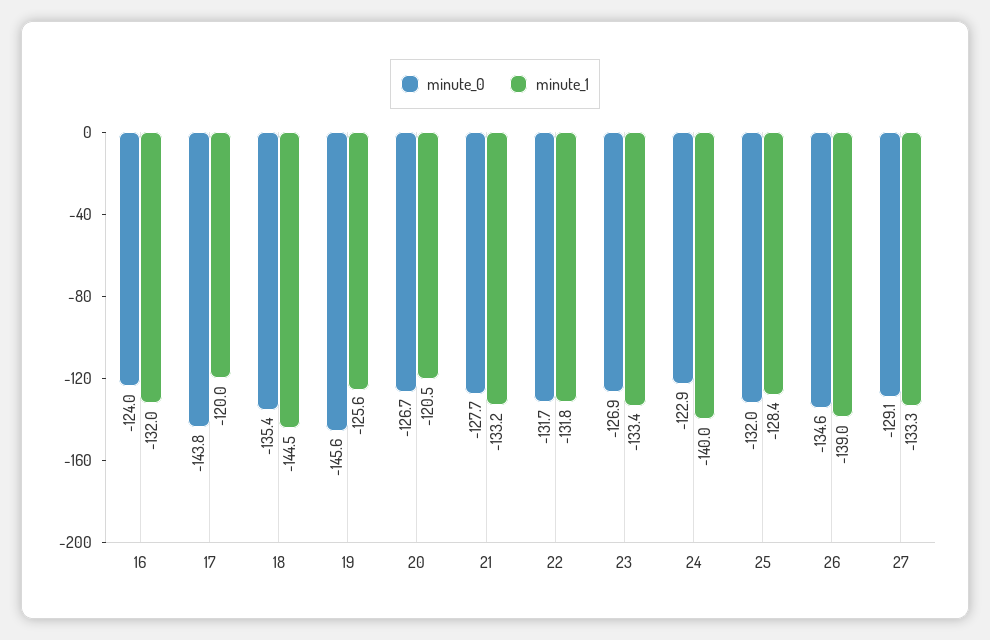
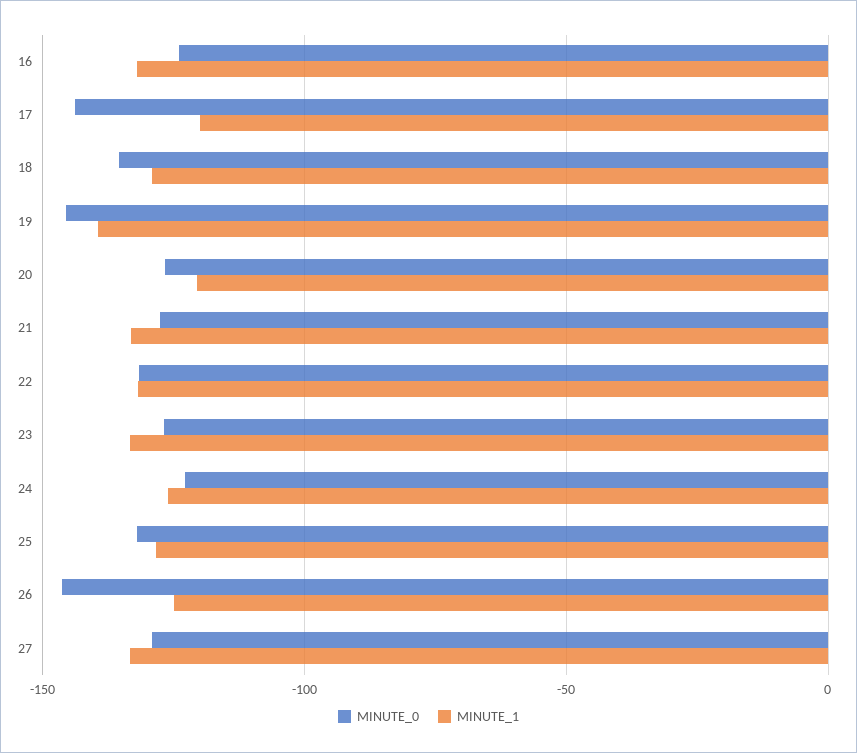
minute_1, 18: -144.5 -> -130
minute_1, 19: -125.6 -> -140
minute_1, 24: -140 -> -125
minute_0, 26: -134.6 -> -145
minute_1, 26: -139 -> -125

